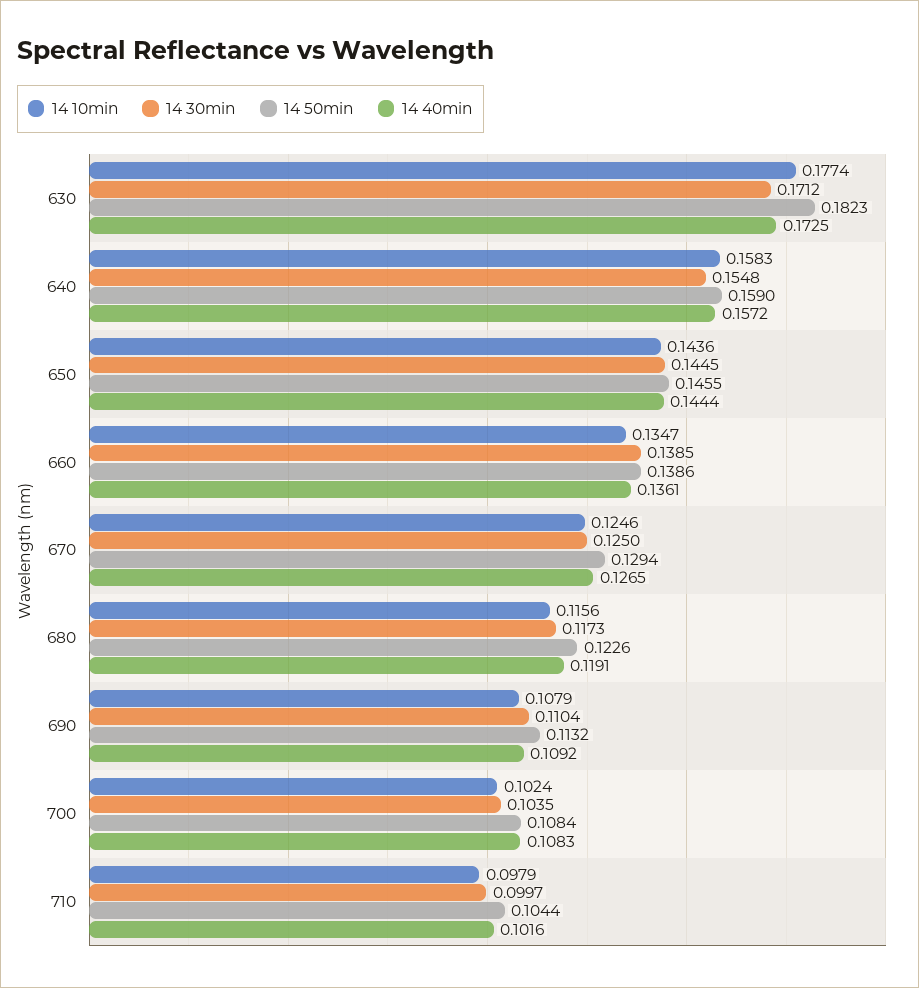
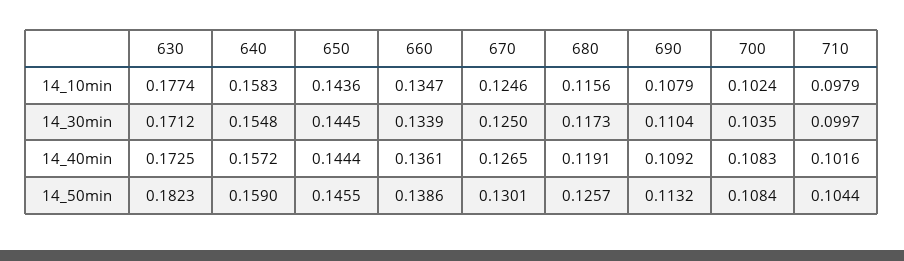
14 30min, 660: 0.1385 -> 0.1339
14 50min, 670: 0.1294 -> 0.1301
14 50min, 680: 0.1226 -> 0.1257

